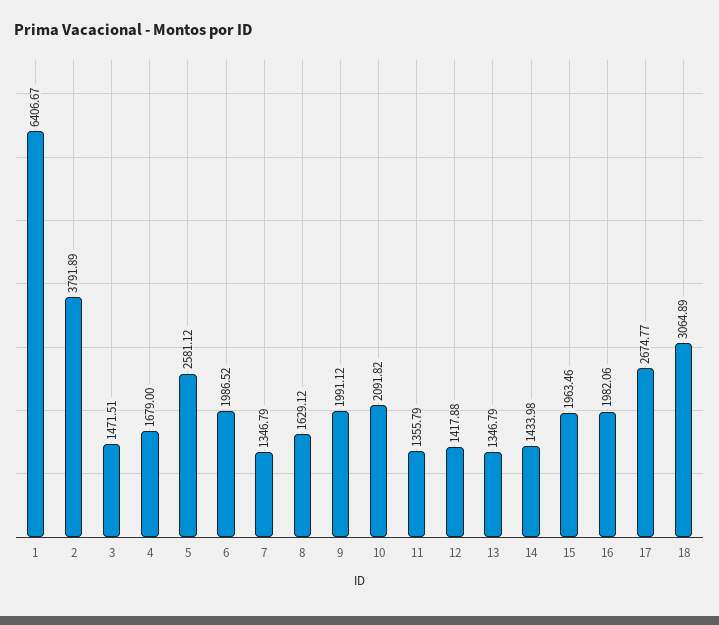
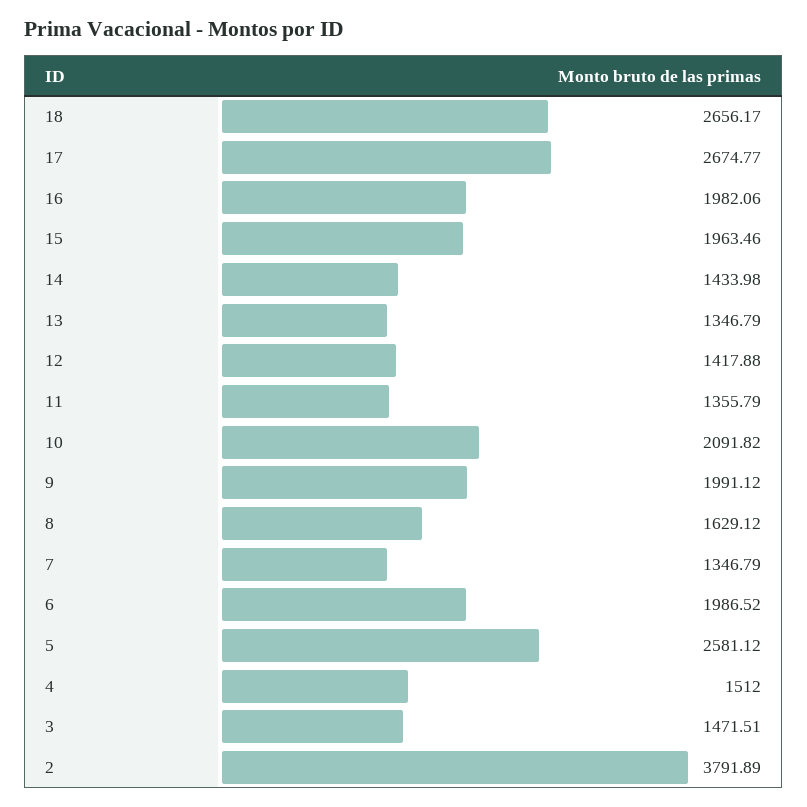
1: 6406.67 -> none
4: 1679 -> 1512
18: 3064.89 -> 2656.17

